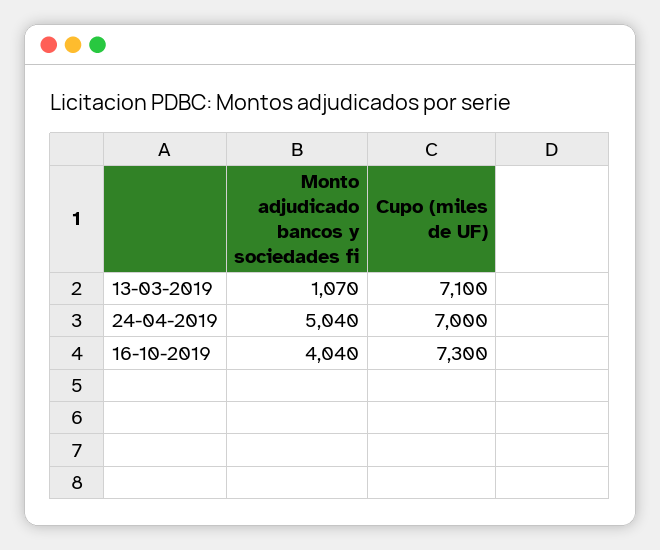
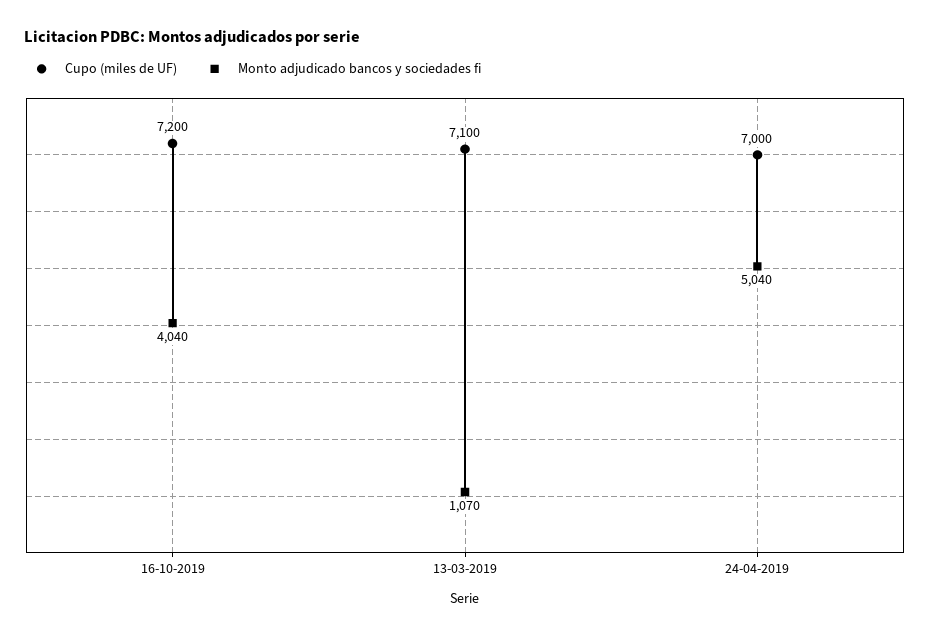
Cupo (miles de UF), 16-10-2019: 7300 -> 7200

